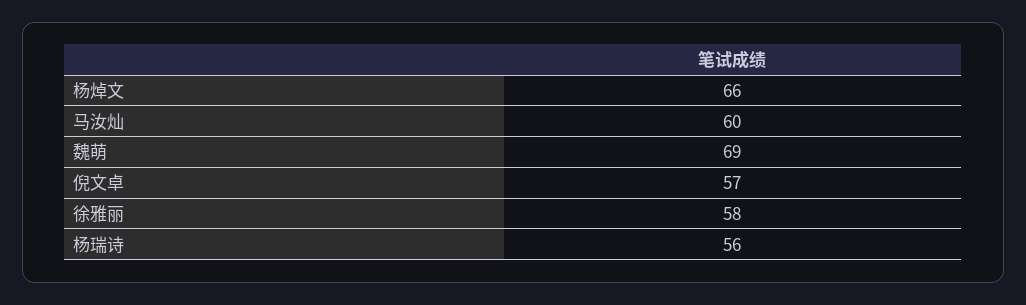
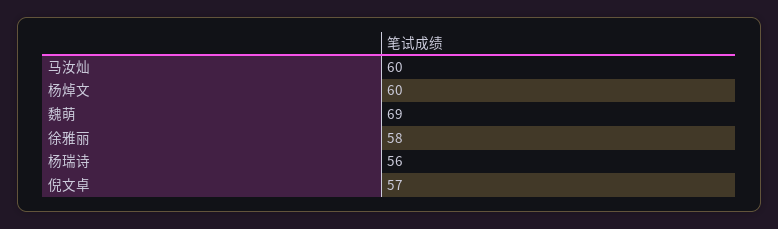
杨焯文: 66 -> 60

